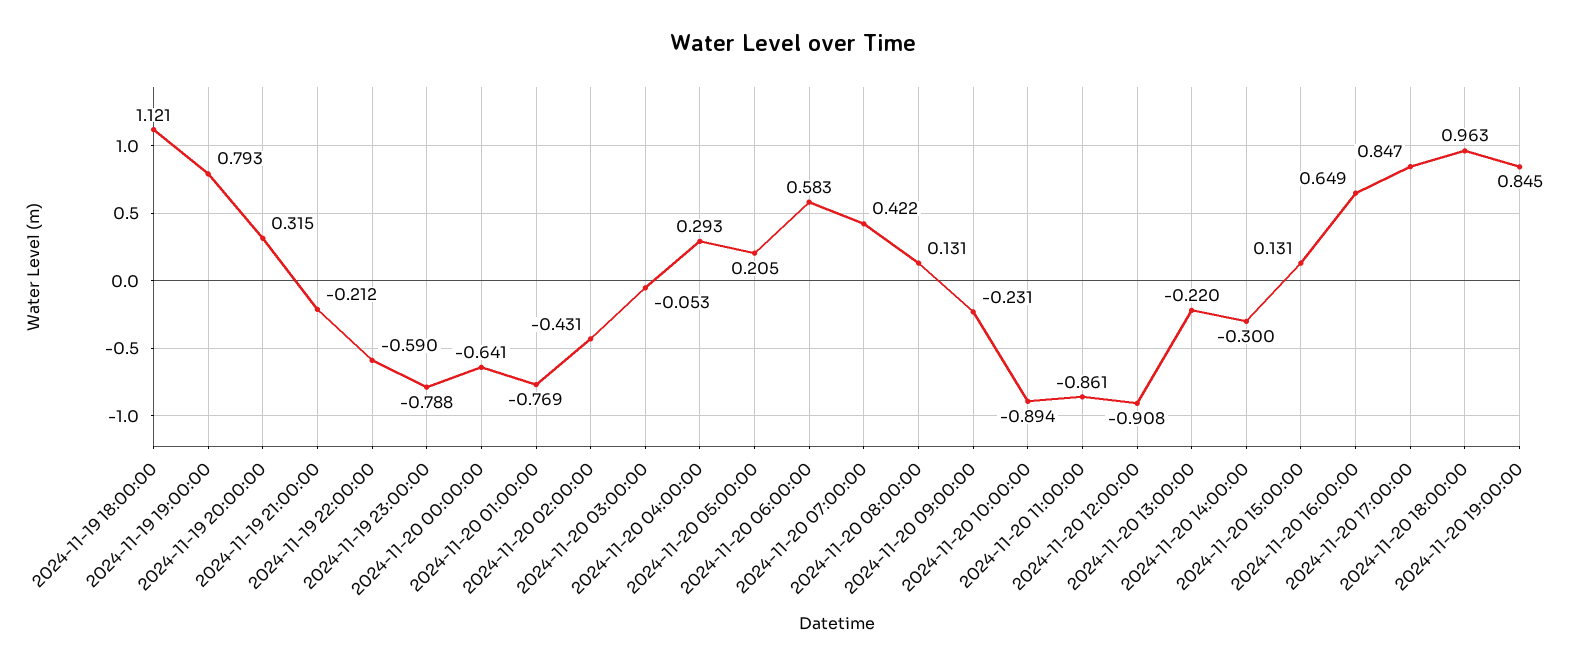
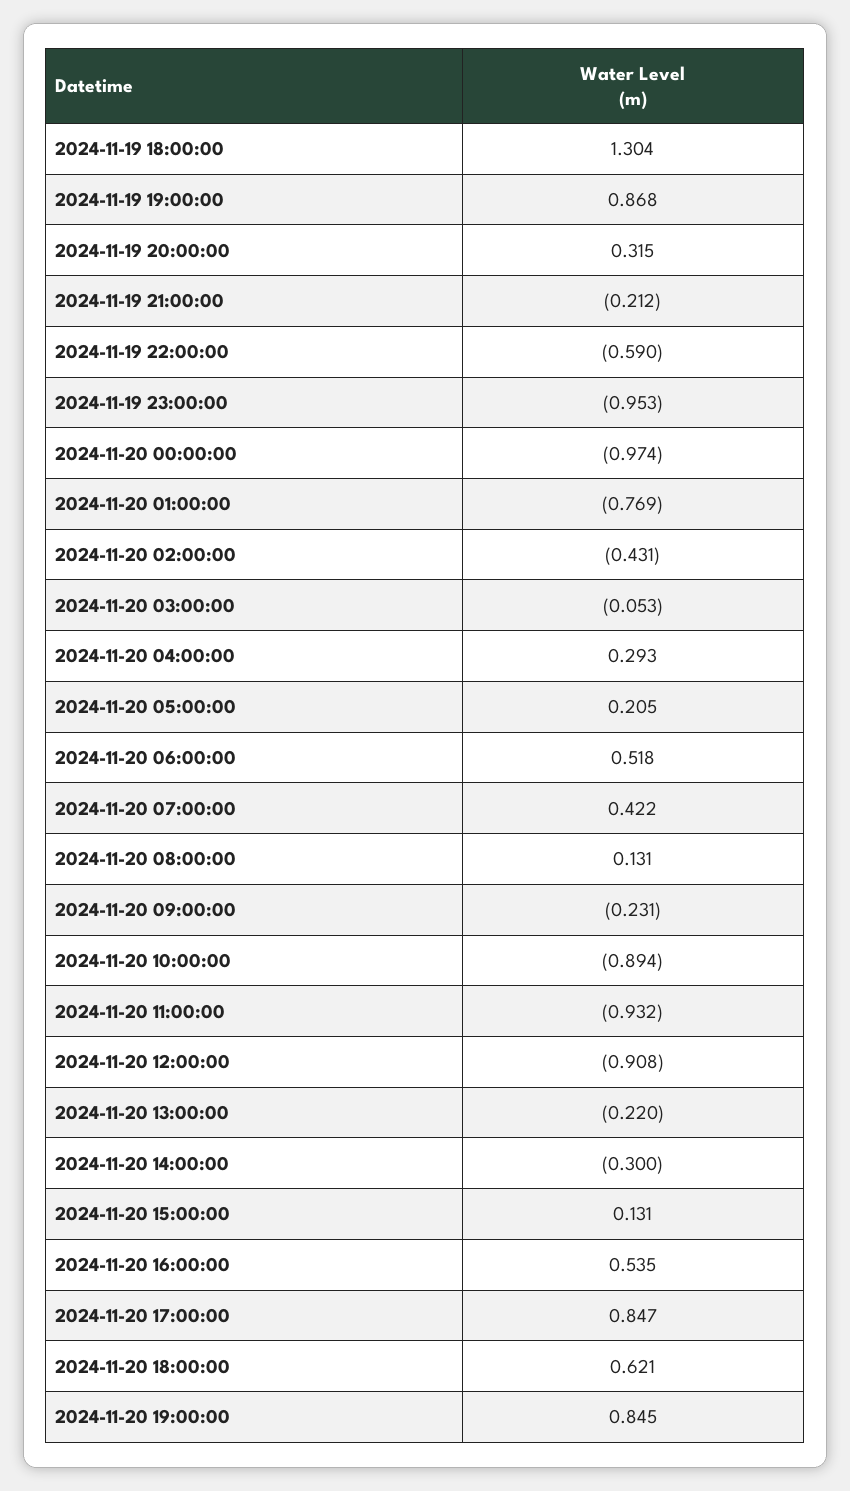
2024-11-19 18:00:00: 1.121 -> 1.304
2024-11-19 19:00:00: 0.793 -> 0.868
2024-11-19 23:00:00: -0.788 -> -0.953
2024-11-20 00:00:00: -0.641 -> -0.974
2024-11-20 06:00:00: 0.583 -> 0.518
2024-11-20 11:00:00: -0.861 -> -0.932
2024-11-20 16:00:00: 0.649 -> 0.535
2024-11-20 18:00:00: 0.963 -> 0.621

